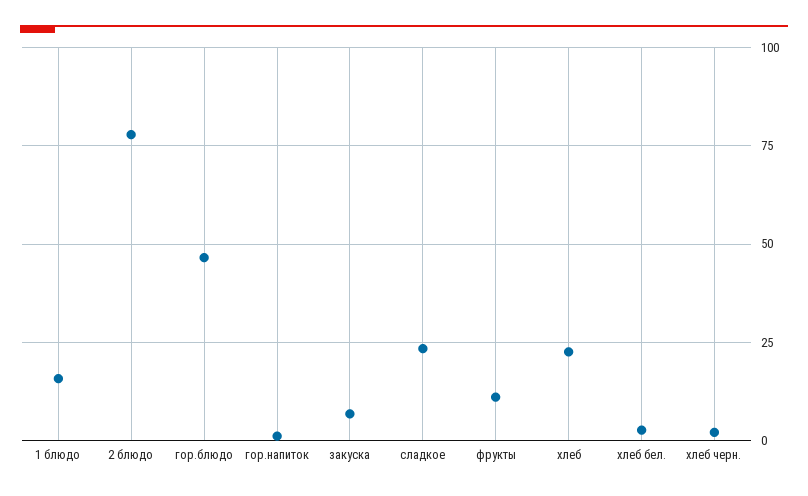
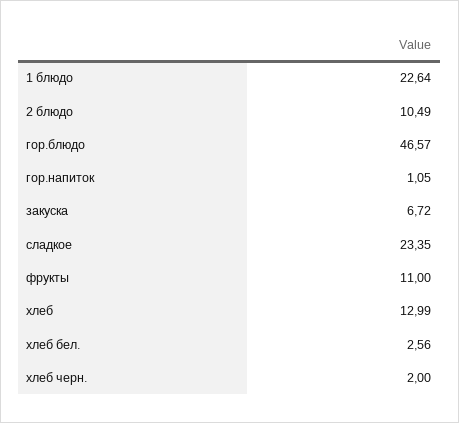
1 блюдо: 15 -> 22.64
2 блюдо: 77.5 -> 10.49
хлеб: 22.5 -> 12.99

